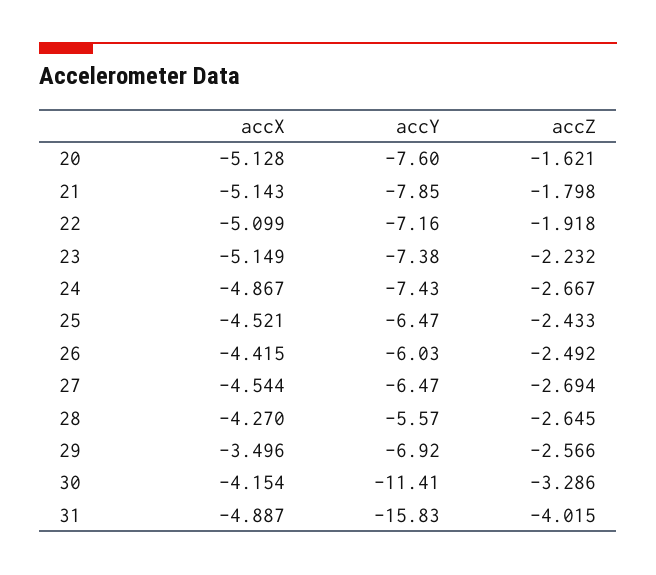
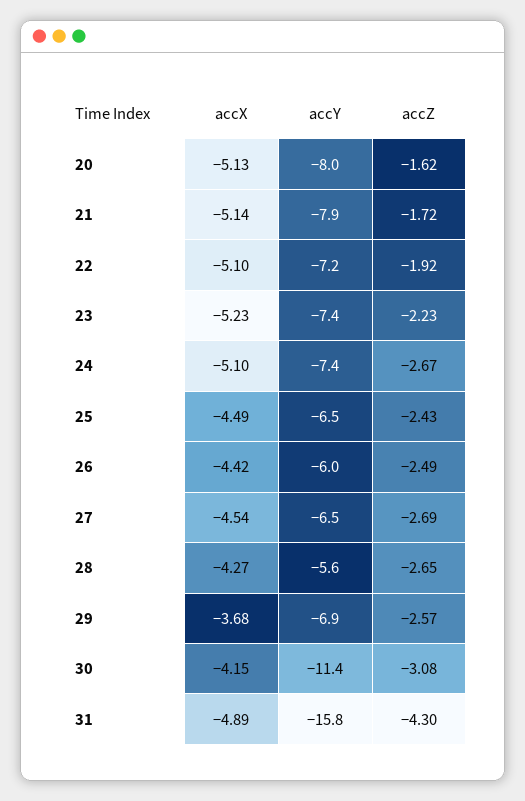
accY, 20: -7.6 -> -8
accZ, 21: -1.798 -> -1.72
accX, 23: -5.149 -> -5.23
accX, 24: -4.867 -> -5.1
accX, 25: -4.521 -> -4.49
accX, 29: -3.496 -> -3.68
accZ, 30: -3.286 -> -3.08
accZ, 31: -4.015 -> -4.3

